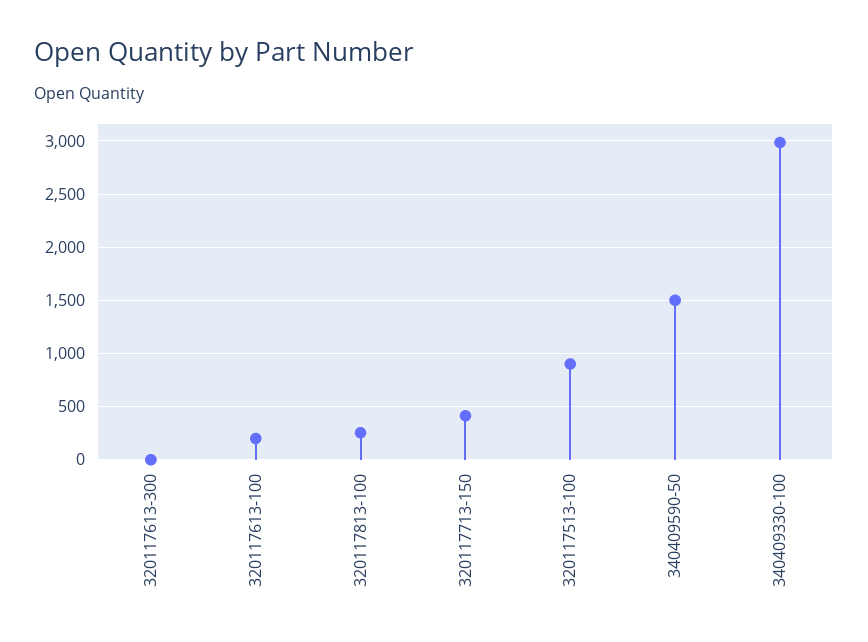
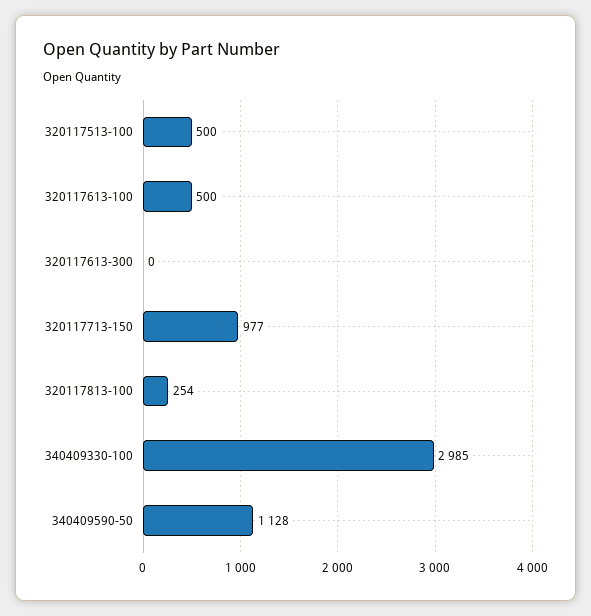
320117613-100: 200 -> 500
320117713-150: 400 -> 977
320117513-100: 900 -> 500
340409590-50: 1500 -> 1128

